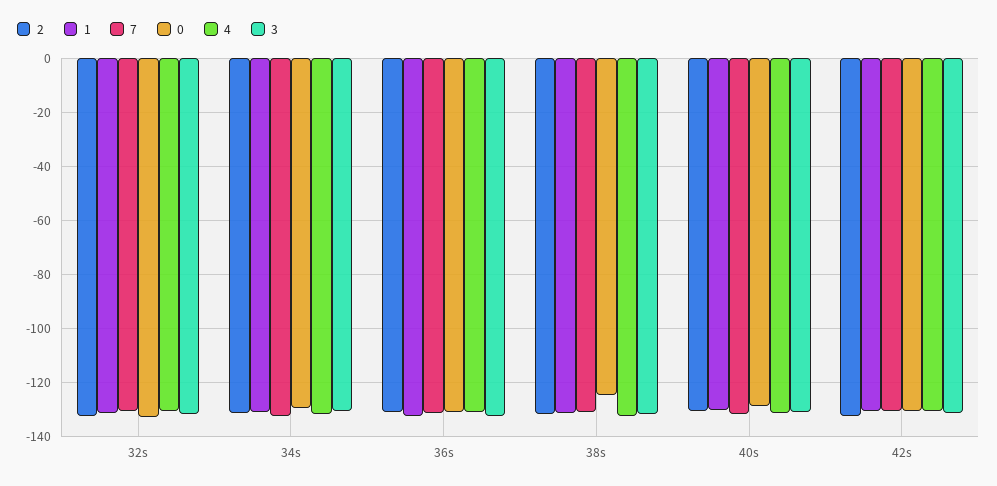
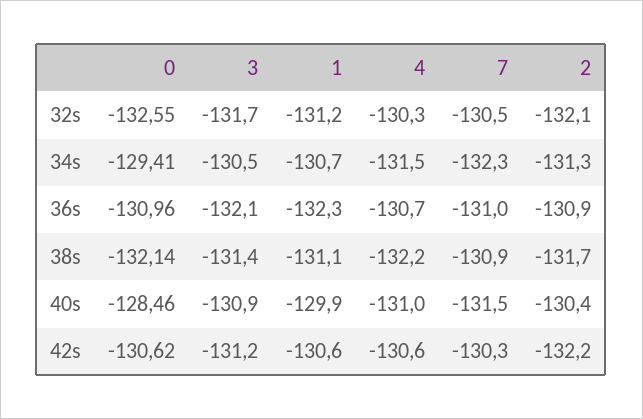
0, 38s: -125 -> -132.14

